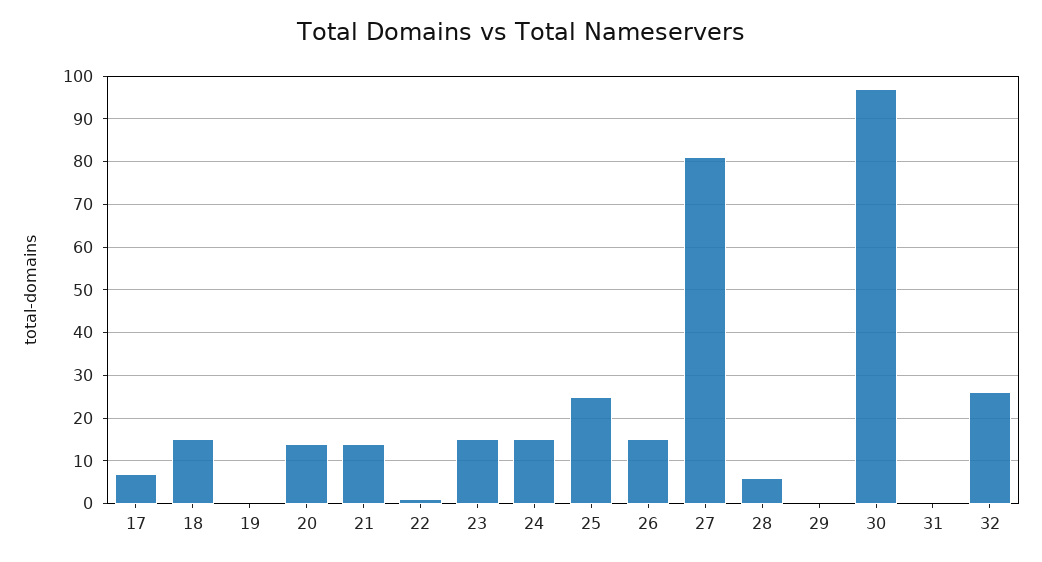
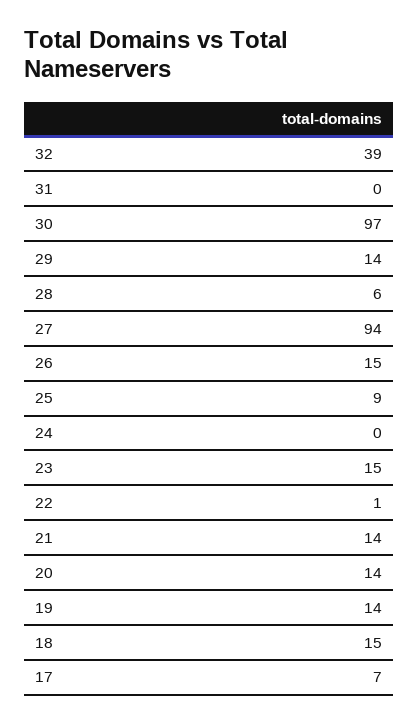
19: 0 -> 14
24: 15 -> 0
25: 25 -> 9
27: 80 -> 94
29: 0 -> 14
32: 25 -> 39

